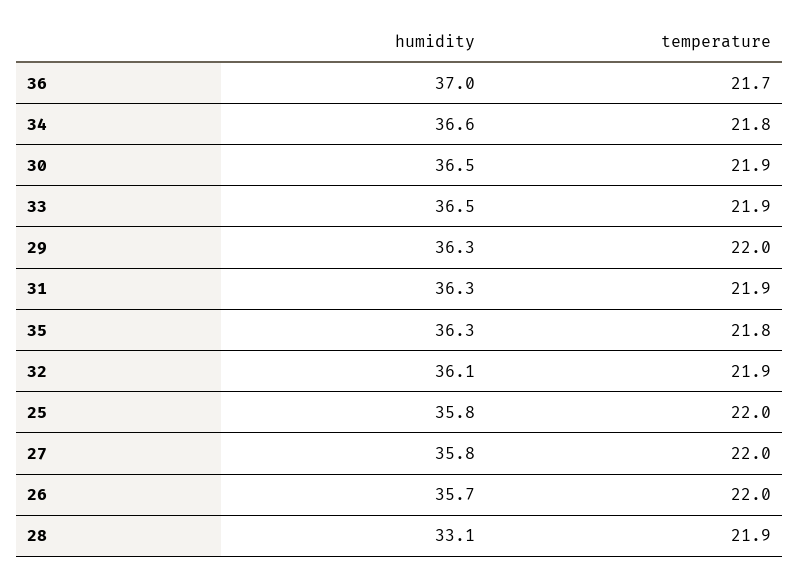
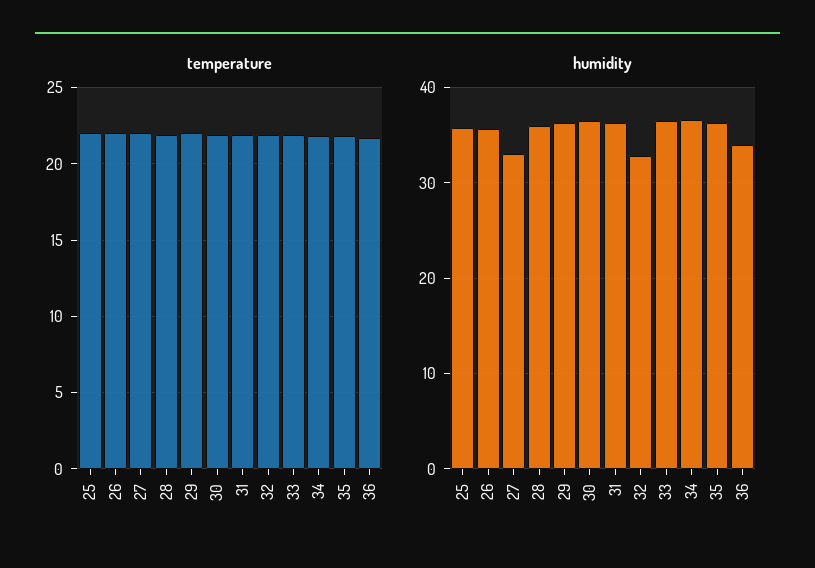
humidity, 36: 37 -> 34
humidity, 32: 36.1 -> 33
humidity, 27: 35.8 -> 33
humidity, 28: 33.1 -> 36

